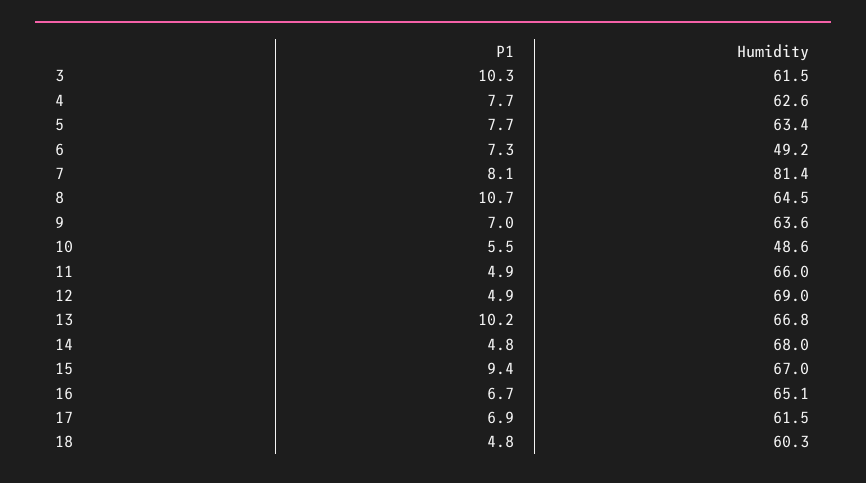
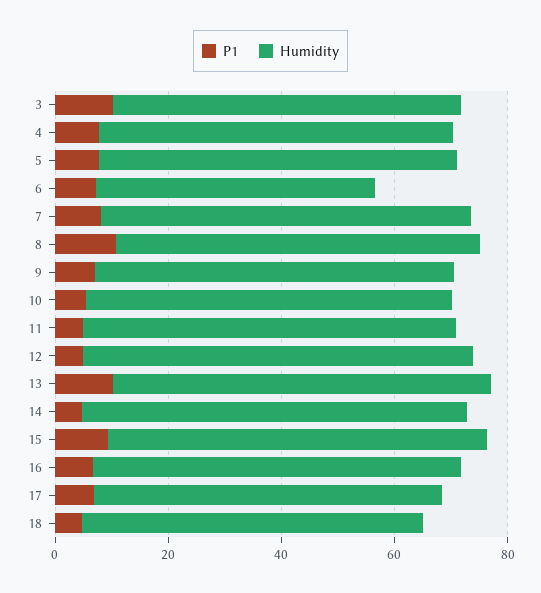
Humidity, 7: 81.4 -> 65
Humidity, 10: 48.6 -> 65

